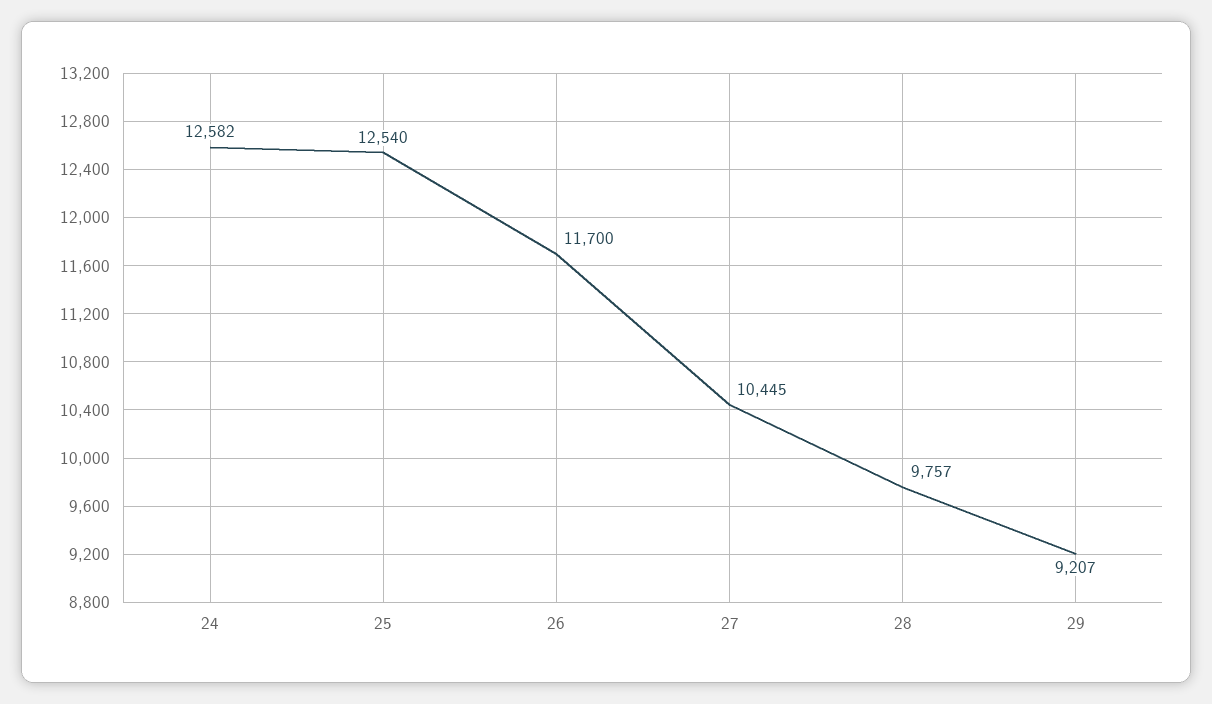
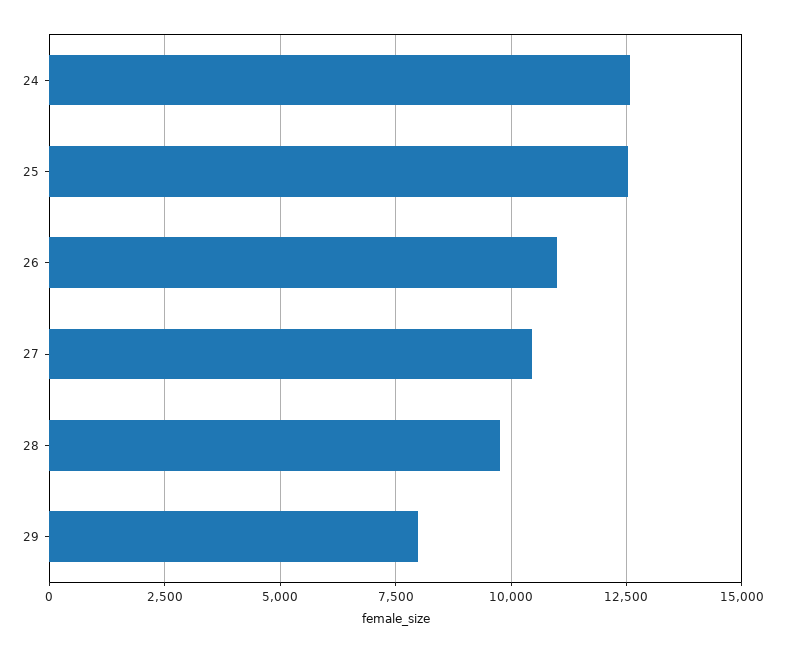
26: 11700 -> 11000
29: 9207 -> 8000

